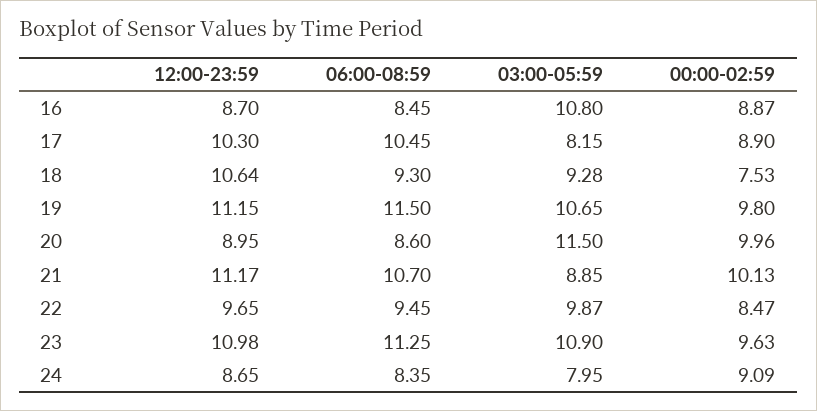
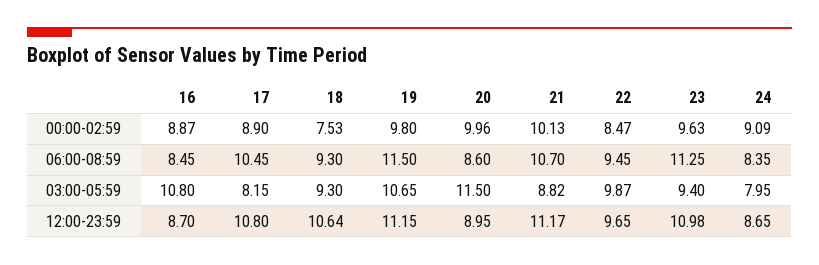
12:00-23:59, 17: 10.3 -> 10.8
03:00-05:59, 18: 9.28 -> 9.3
03:00-05:59, 21: 8.85 -> 8.82
03:00-05:59, 23: 10.9 -> 9.4

